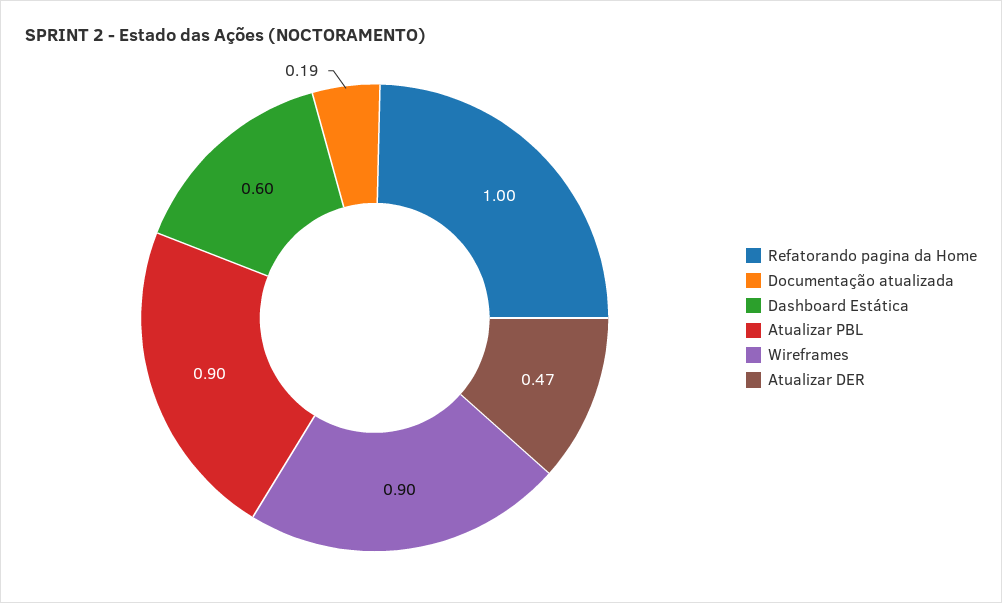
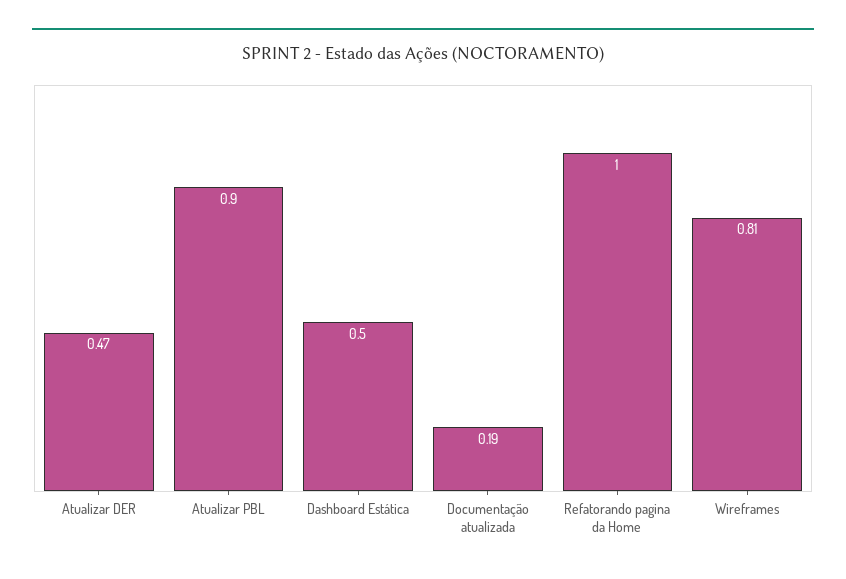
Dashboard Estática: 0.6 -> 0.5
Wireframes: 0.9 -> 0.81

